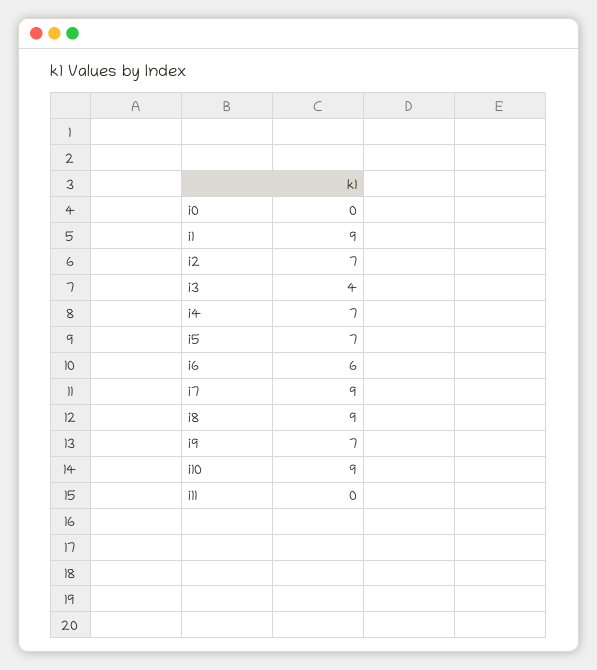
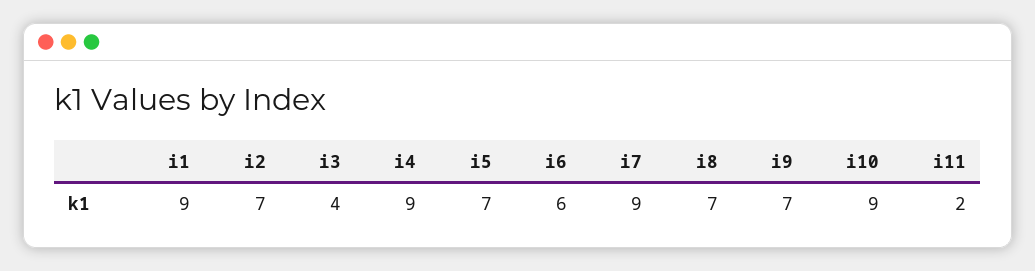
i0: 0 -> none
i4: 7 -> 9
i8: 9 -> 7
i11: 0 -> 2

